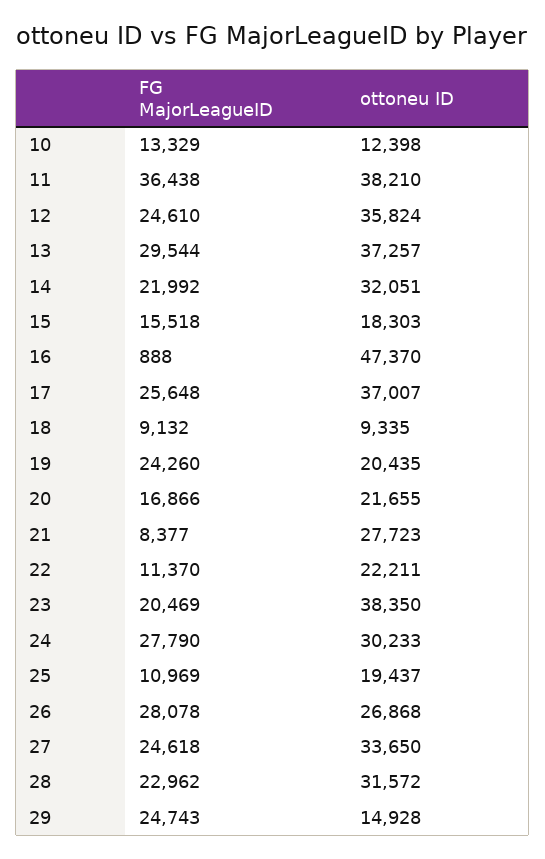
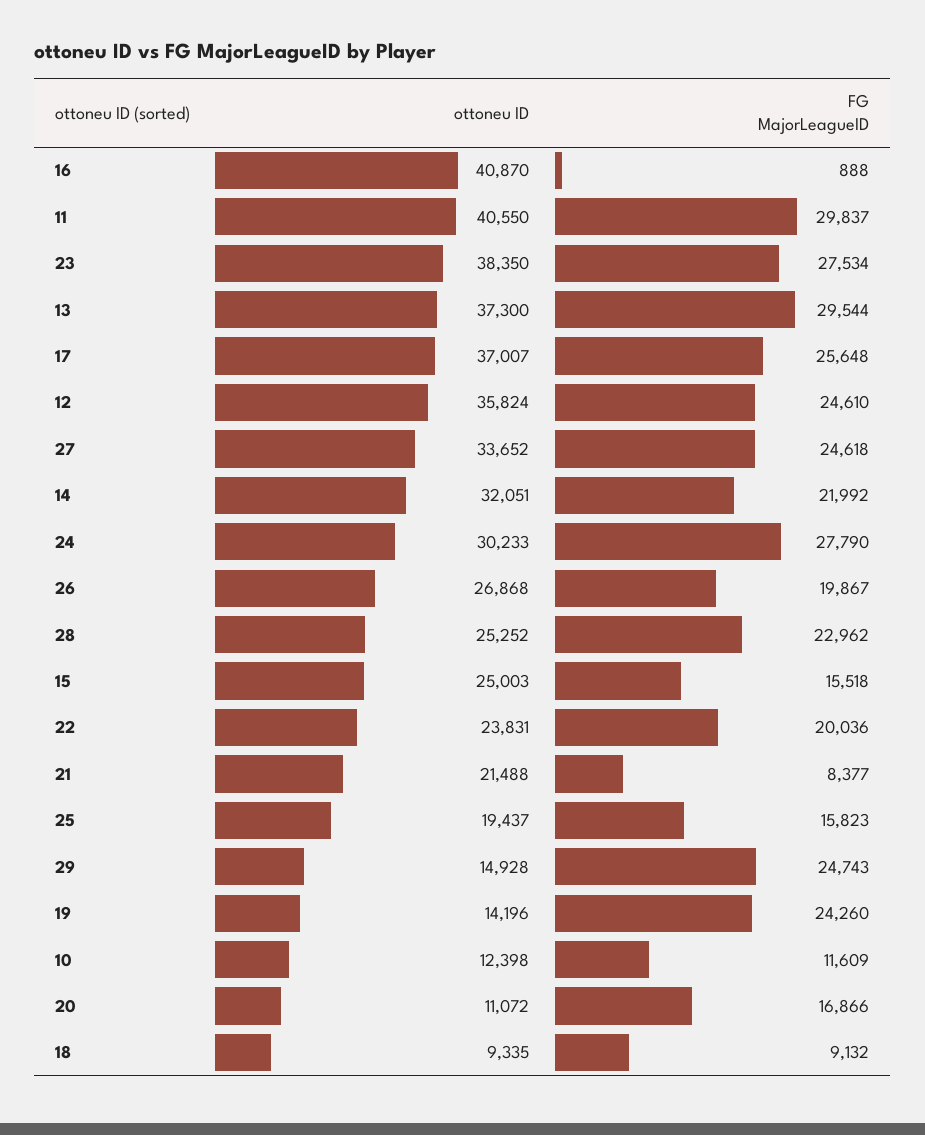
FG MajorLeagueID, 10: 13329 -> 11609
FG MajorLeagueID, 11: 36438 -> 29837
ottoneu ID, 11: 38210 -> 40550
ottoneu ID, 13: 37257 -> 37300
ottoneu ID, 15: 18303 -> 25003
ottoneu ID, 16: 47370 -> 40870
ottoneu ID, 19: 20435 -> 14196
ottoneu ID, 20: 21655 -> 11072
ottoneu ID, 21: 27723 -> 21488
FG MajorLeagueID, 22: 11370 -> 20036
ottoneu ID, 22: 22211 -> 23831
FG MajorLeagueID, 23: 20469 -> 27534
FG MajorLeagueID, 25: 10969 -> 15823
FG MajorLeagueID, 26: 28078 -> 19867
ottoneu ID, 27: 33650 -> 33652
ottoneu ID, 28: 31572 -> 25252

